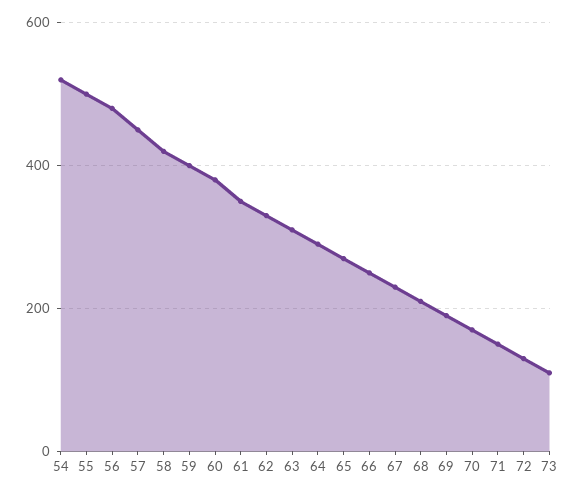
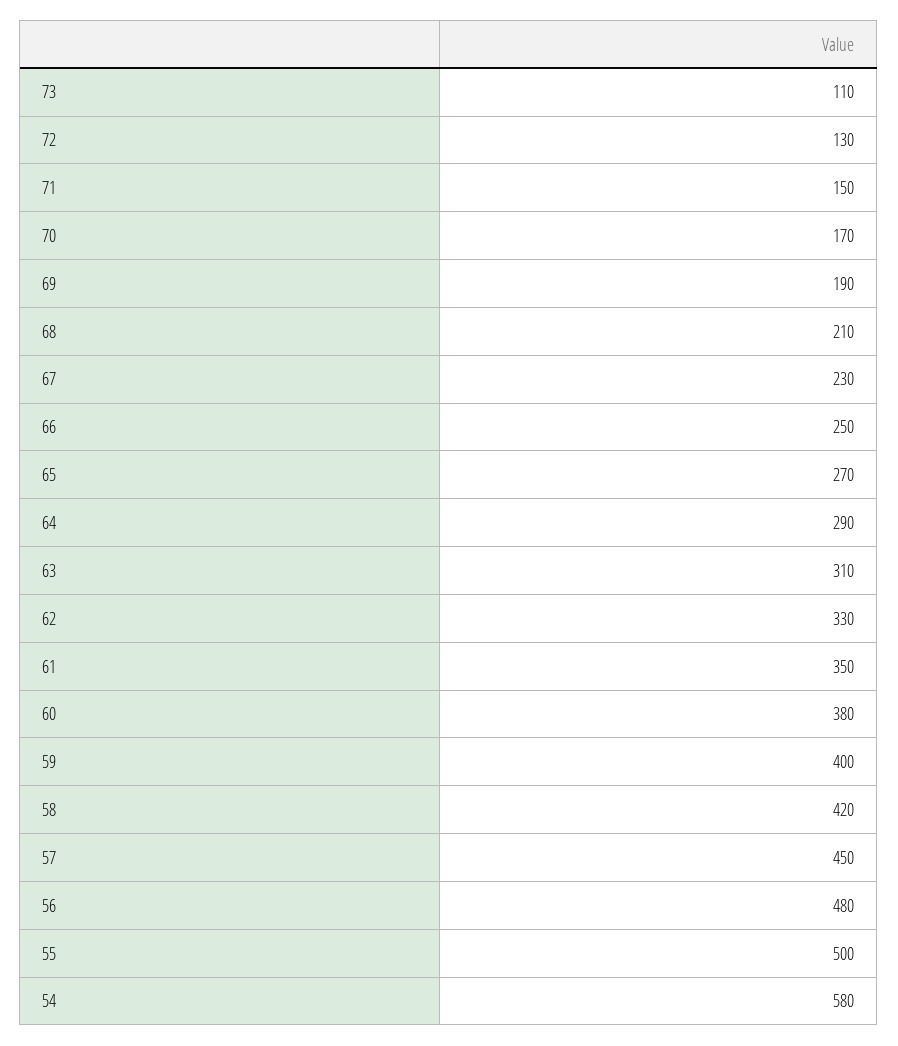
54: 520 -> 580

